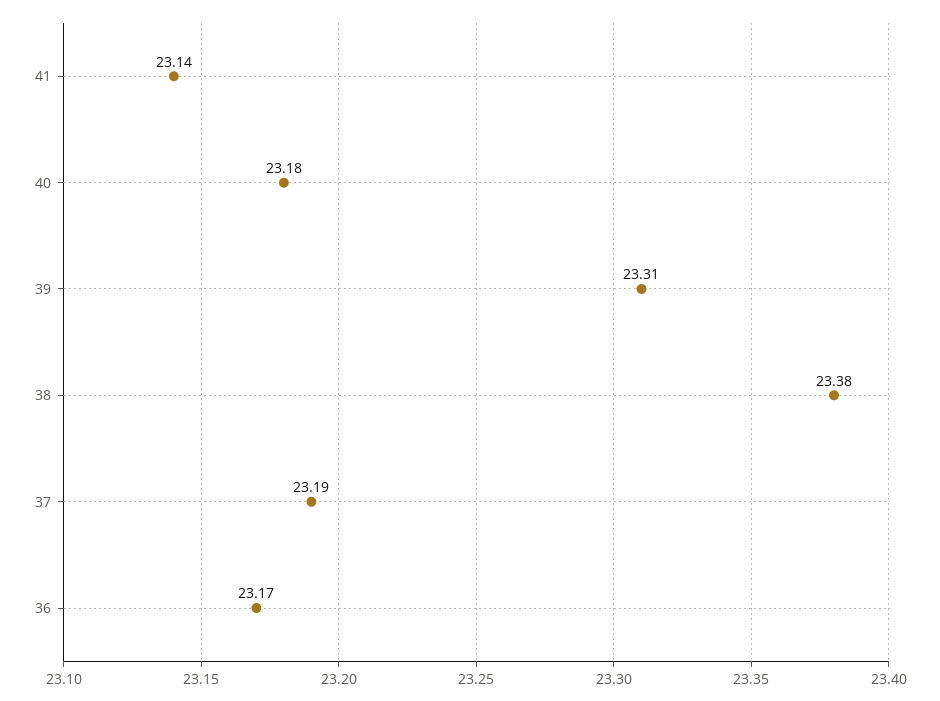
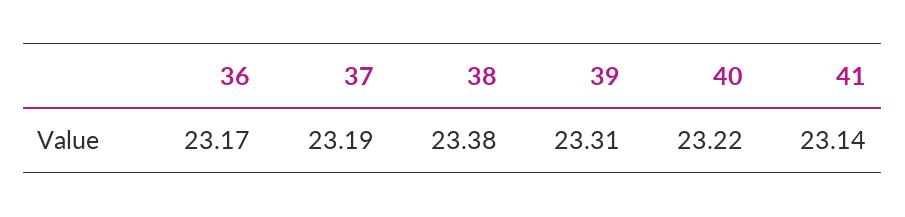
40: 23.18 -> 23.22

